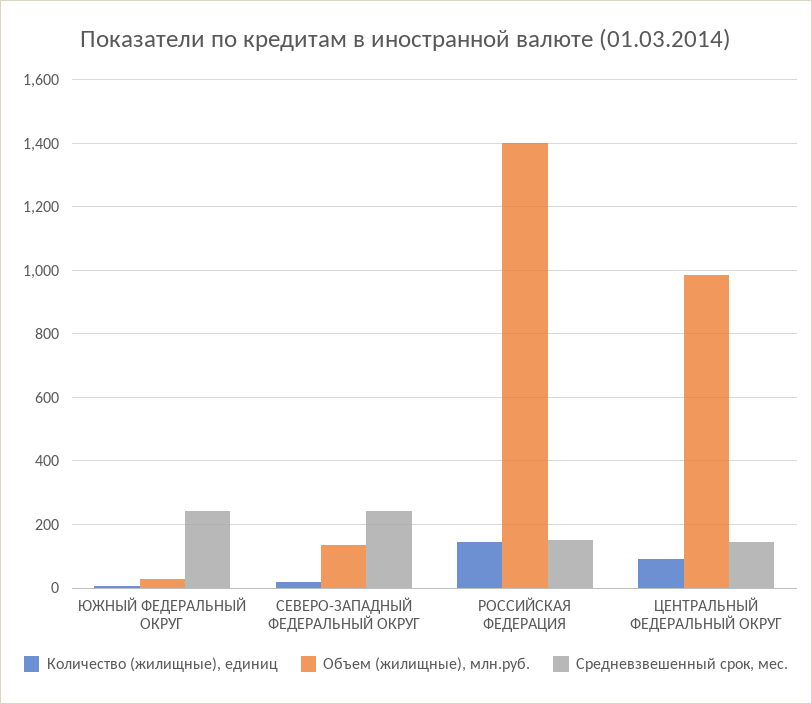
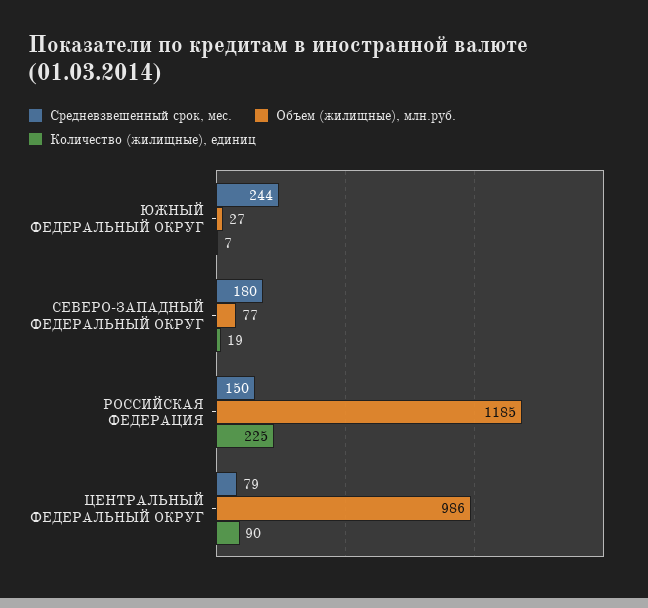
Объем (жилищные), млн.руб., СЕВЕРО-ЗАПАДНЫЙ ФЕДЕРАЛЬНЫЙ ОКРУГ: 140 -> 77
Средневзвешенный срок, мес., СЕВЕРО-ЗАПАДНЫЙ ФЕДЕРАЛЬНЫЙ ОКРУГ: 240 -> 180
Количество (жилищные), единиц, РОССИЙСКАЯ ФЕДЕРАЦИЯ: 140 -> 225
Объем (жилищные), млн.руб., РОССИЙСКАЯ ФЕДЕРАЦИЯ: 1400 -> 1185
Средневзвешенный срок, мес., ЦЕНТРАЛЬНЫЙ ФЕДЕРАЛЬНЫЙ ОКРУГ: 140 -> 79

